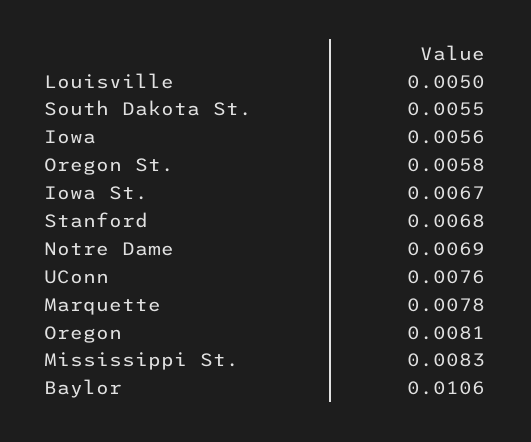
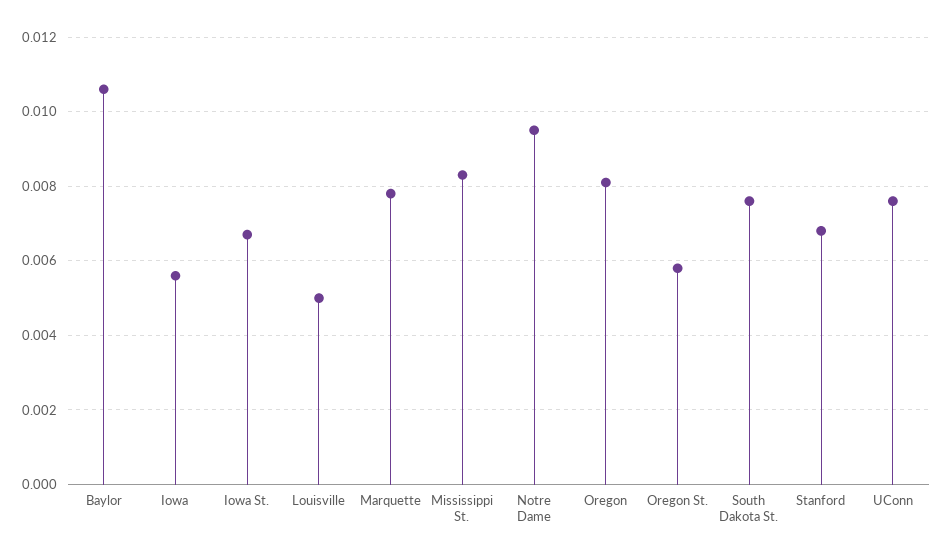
South Dakota St.: 0.0055 -> 0.0075
Notre Dame: 0.0069 -> 0.0095

